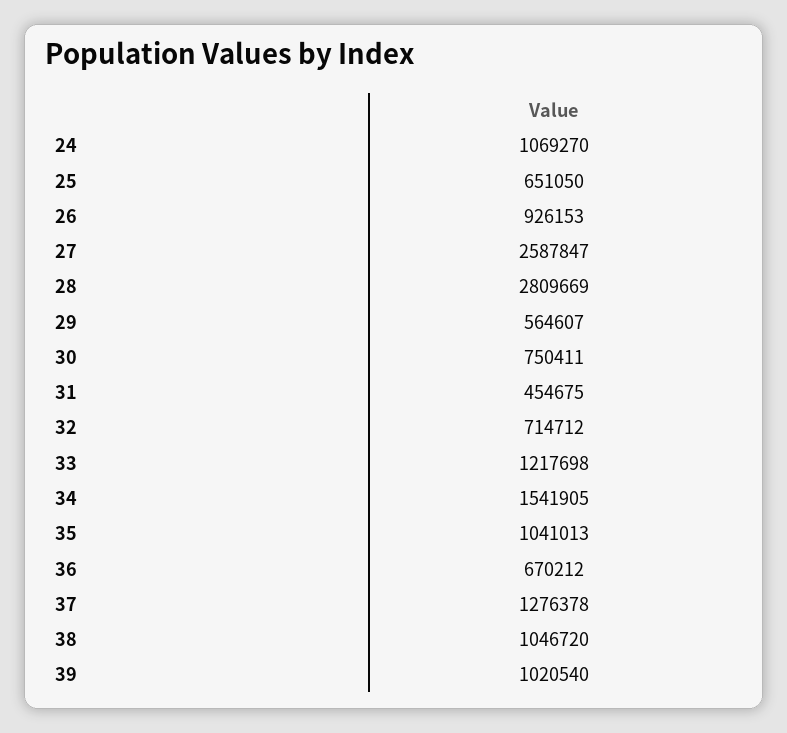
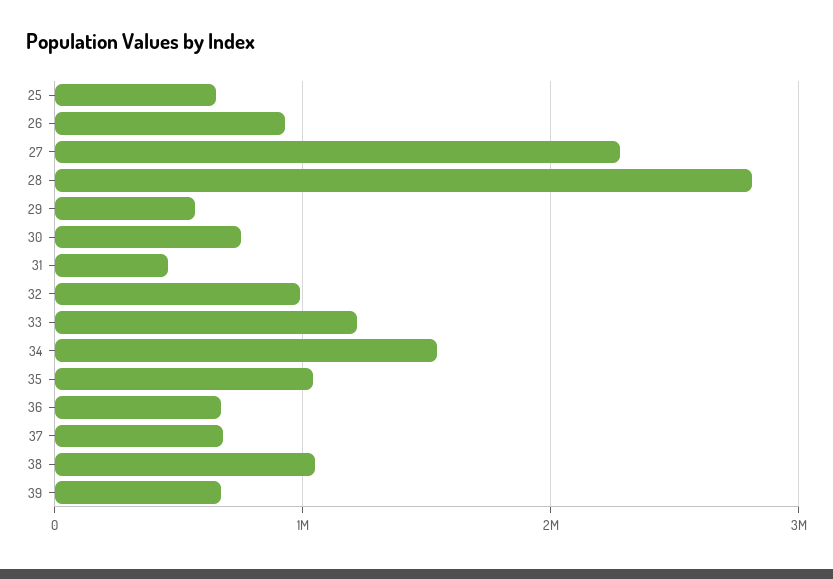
24: 1069270 -> none
27: 2587847 -> 2300000
32: 714712 -> 1000000
37: 1276378 -> 700000
39: 1020540 -> 700000

